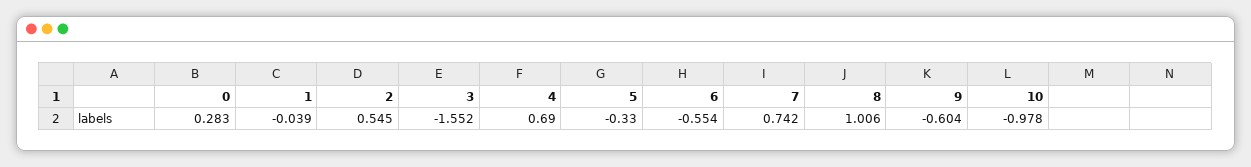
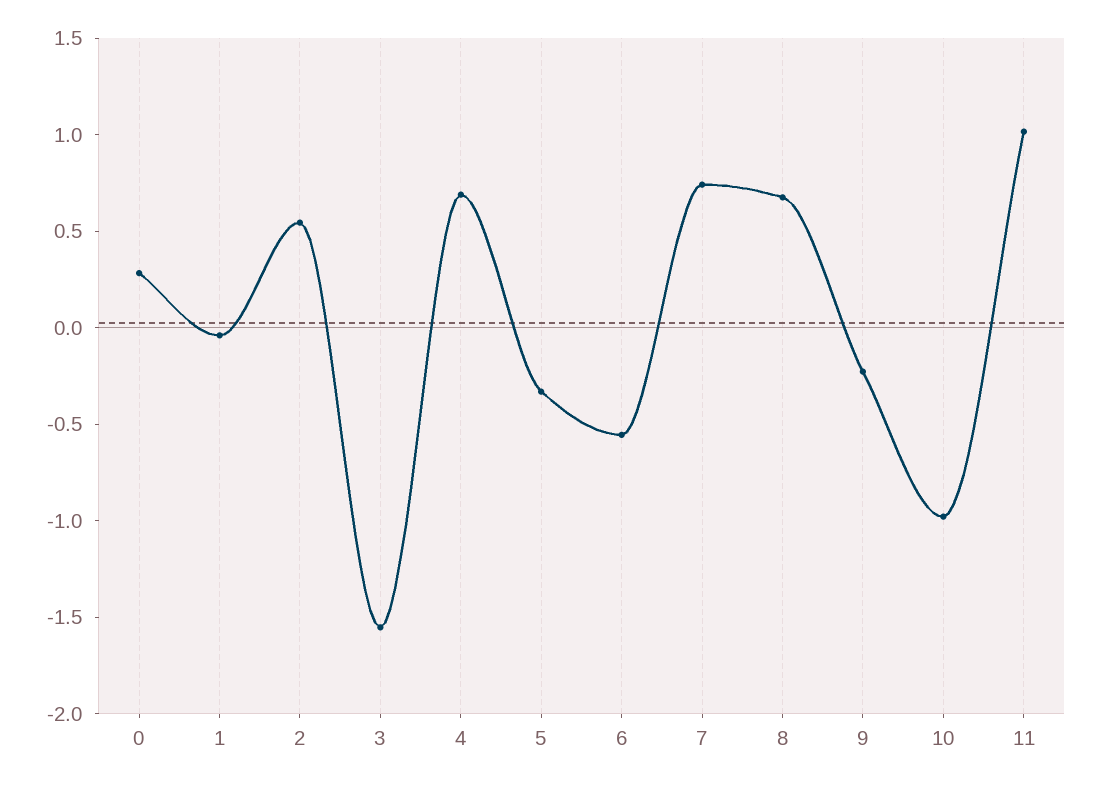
8: 1.006 -> 0.7
9: -0.604 -> -0.2
11: none -> 1

